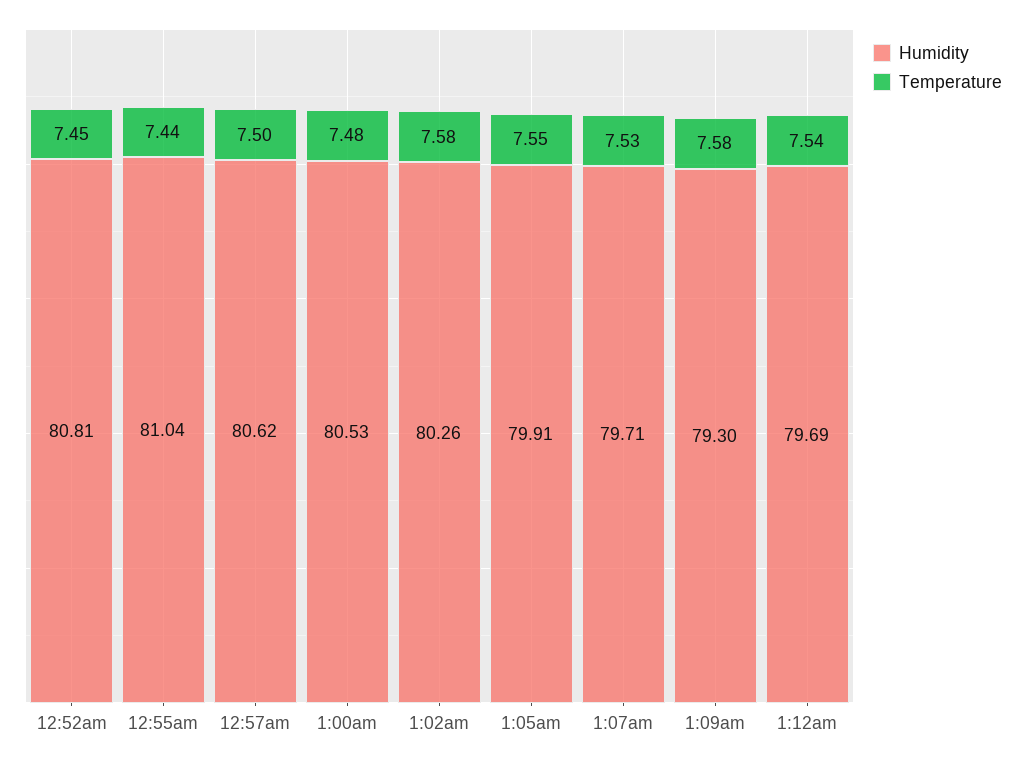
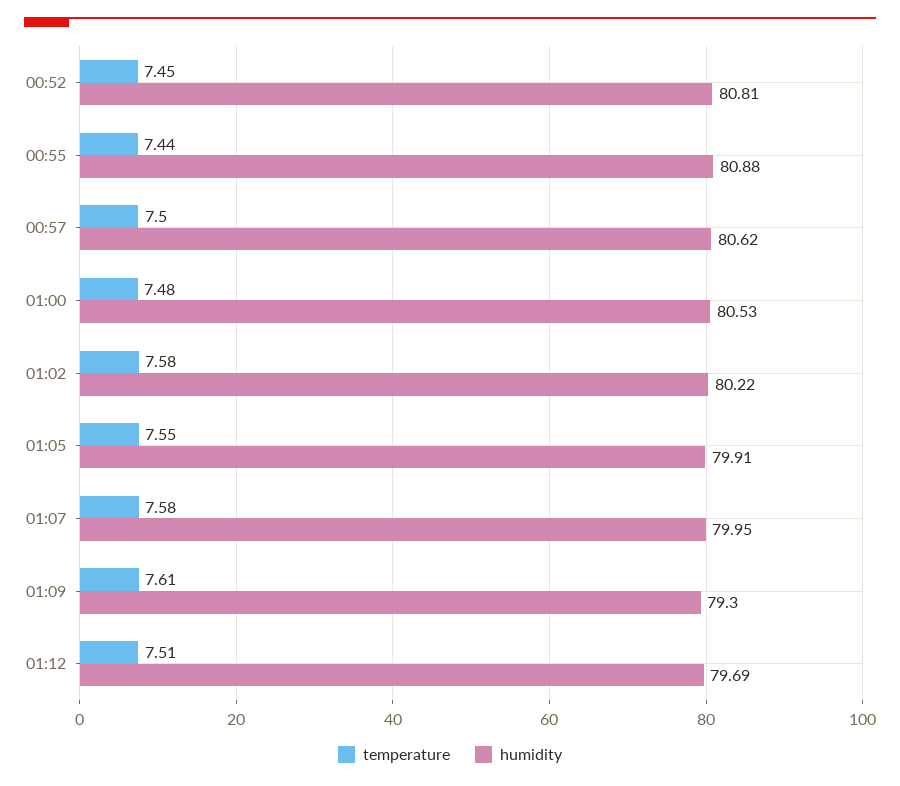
Humidity, 12:55am: 81.04 -> 80.88
Humidity, 1:02am: 80.26 -> 80.22
Humidity, 1:07am: 79.71 -> 79.95
Temperature, 1:07am: 7.53 -> 7.58
Temperature, 1:09am: 7.58 -> 7.61
Temperature, 1:12am: 7.54 -> 7.51

